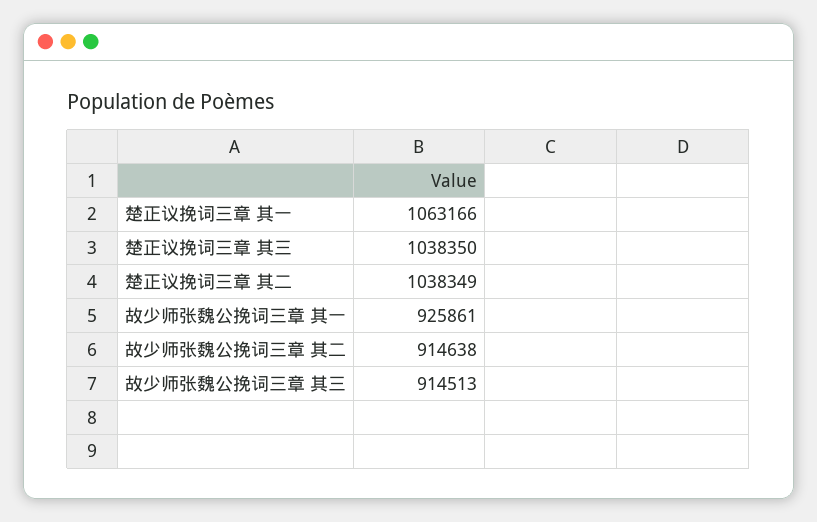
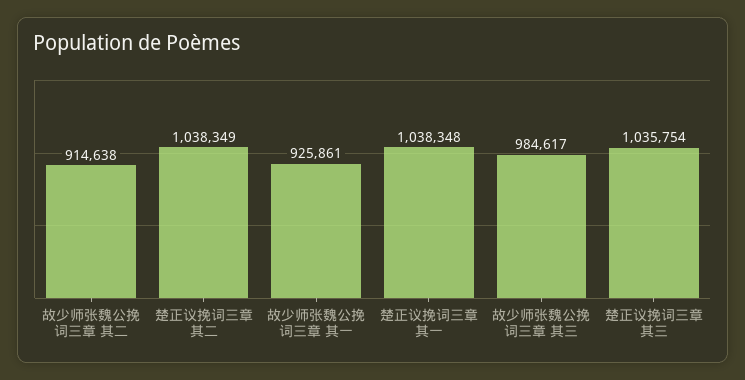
楚正议挽词三章 其一: 1063166 -> 1038348
楚正议挽词三章 其三: 1038350 -> 1035754
故少师张魏公挽词三章 其三: 914513 -> 984617

